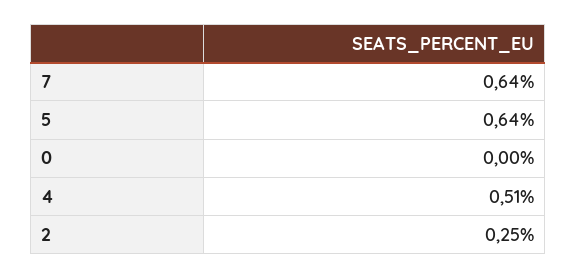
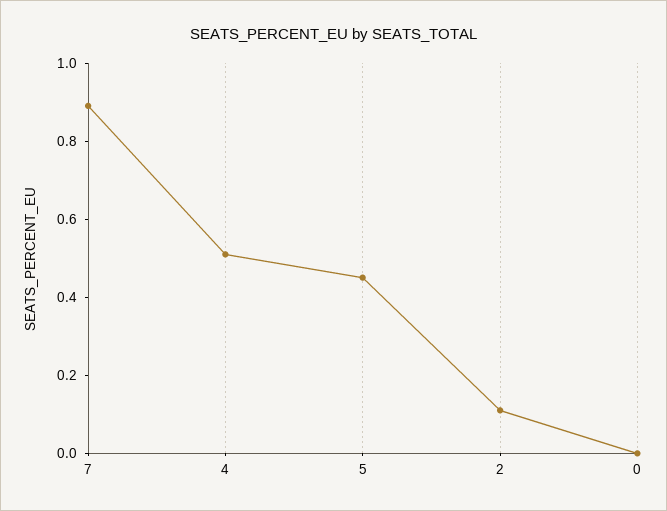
7: 0.64 -> 0.9
5: 0.64 -> 0.45
2: 0.25 -> 0.1

